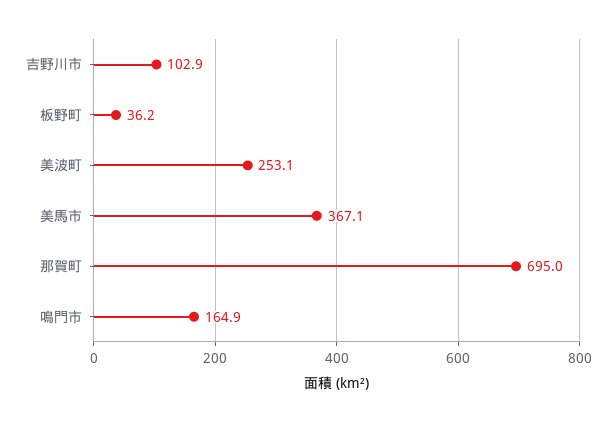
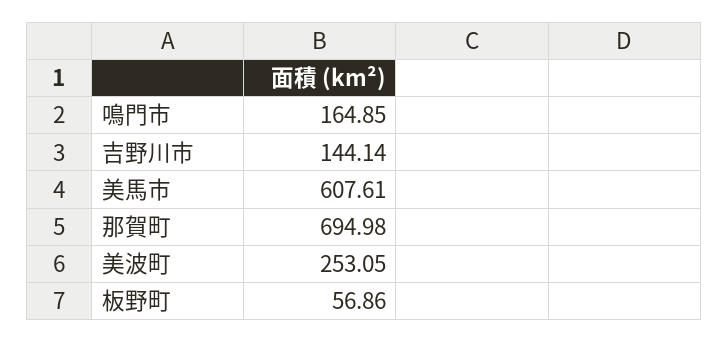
吉野川市: 102.9 -> 144.14
板野町: 36.2 -> 56.86
美馬市: 367.1 -> 607.61

